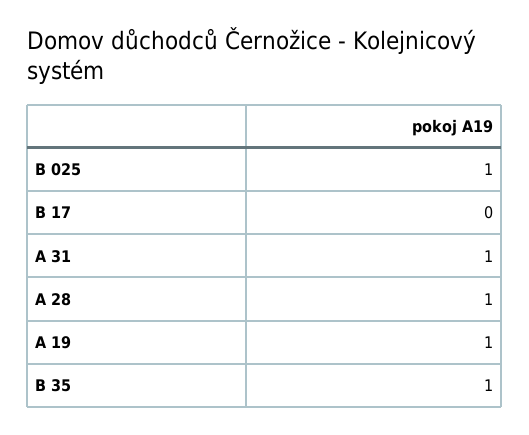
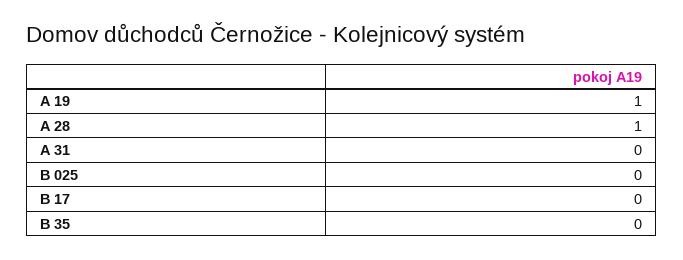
B 025: 1 -> 0
A 31: 1 -> 0
B 35: 1 -> 0

